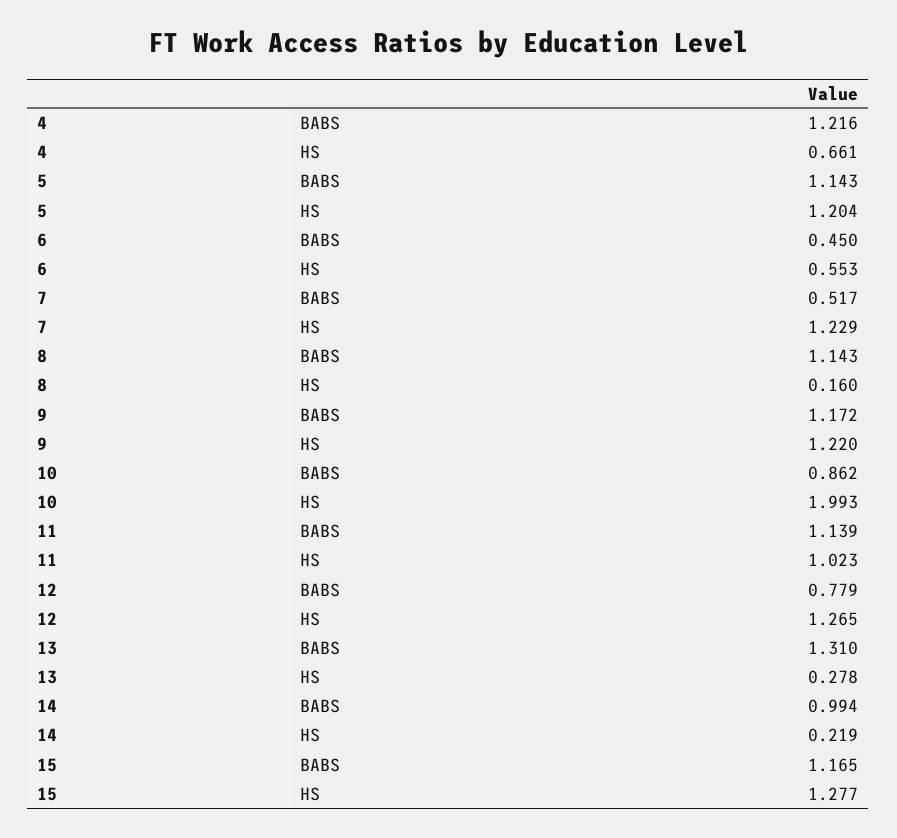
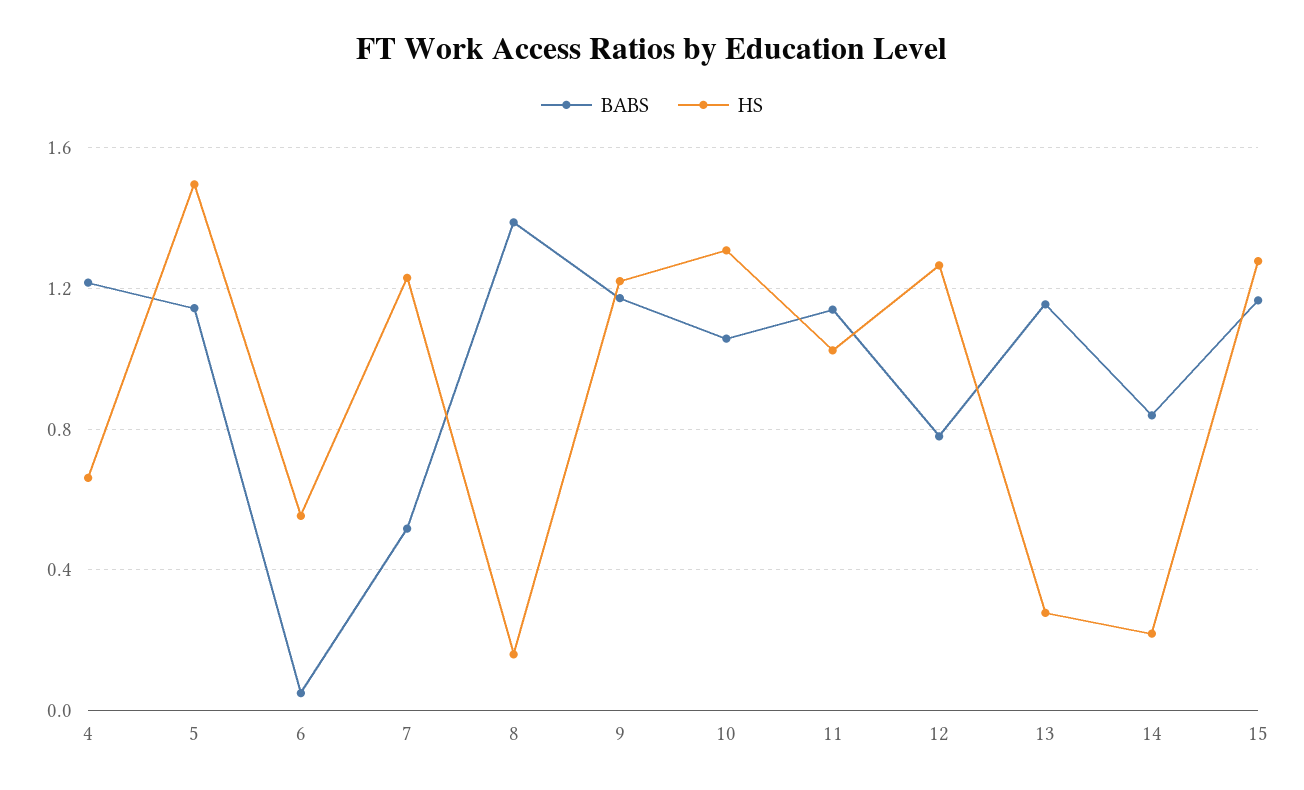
HS, 5: 1.204 -> 1.5
BABS, 6: 0.45 -> 0.05
BABS, 8: 1.143 -> 1.4
BABS, 10: 0.862 -> 1.05
HS, 10: 1.993 -> 1.3
BABS, 13: 1.31 -> 1.15
BABS, 14: 0.994 -> 0.85

